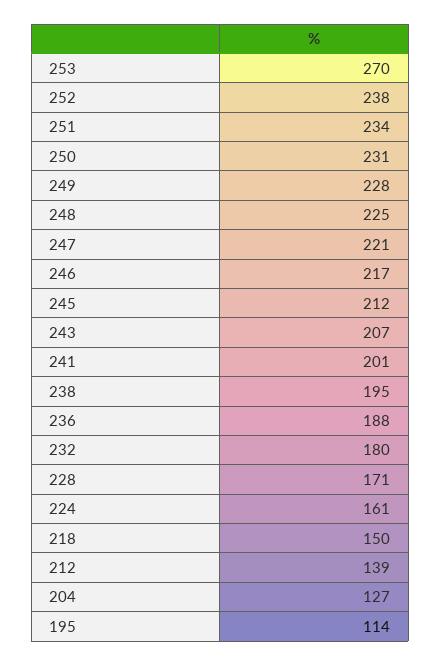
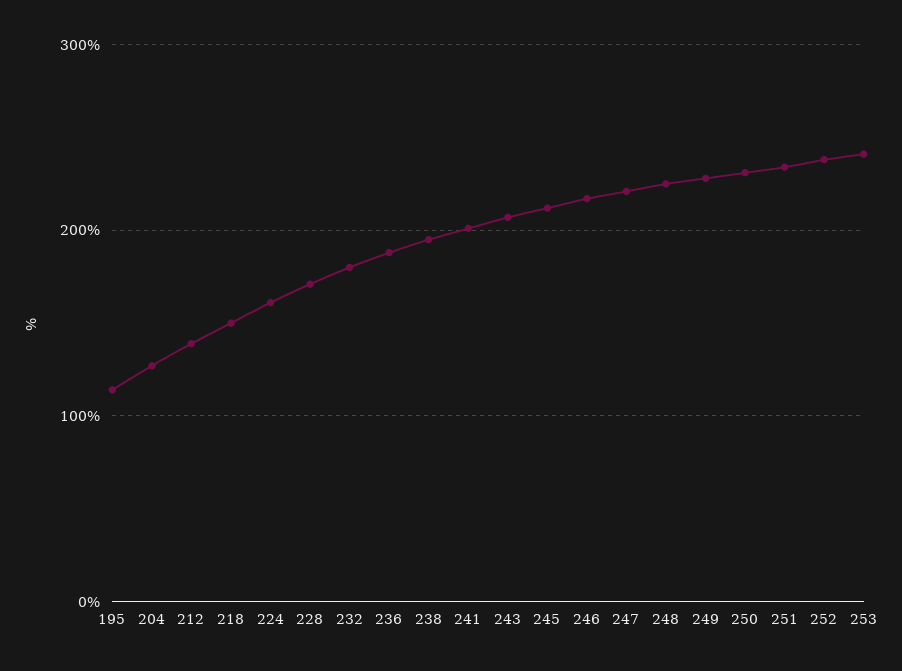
253: 270 -> 240

